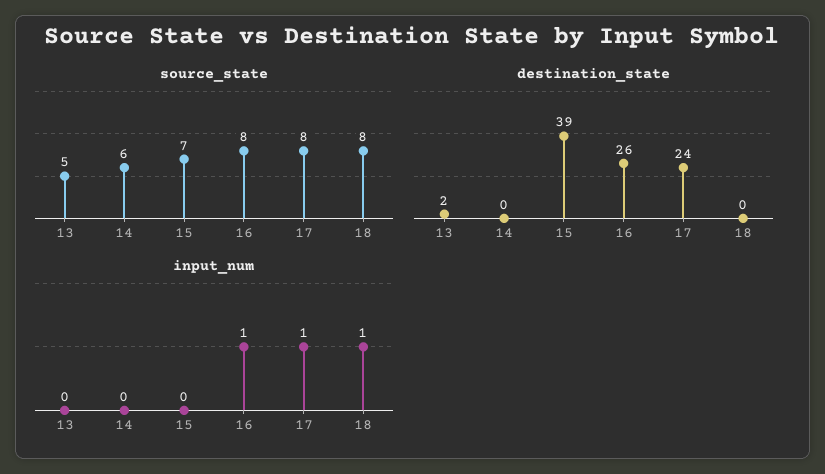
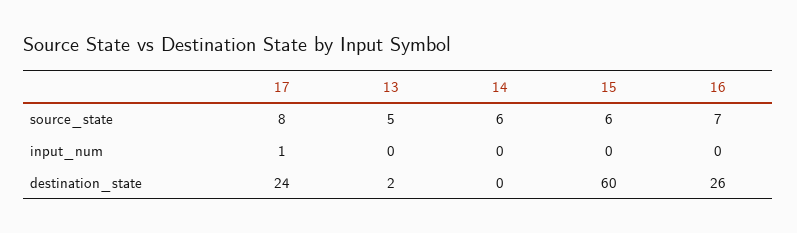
source_state, 15: 7 -> 6
source_state, 16: 8 -> 7
source_state, 18: 8 -> none
destination_state, 15: 39 -> 60
destination_state, 18: 0 -> none
input_num, 16: 1 -> 0
input_num, 18: 1 -> none

